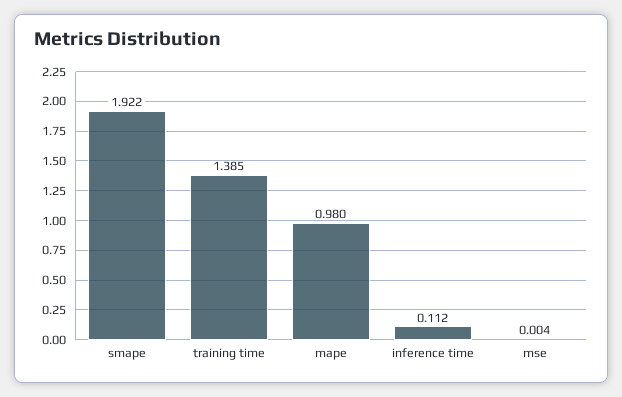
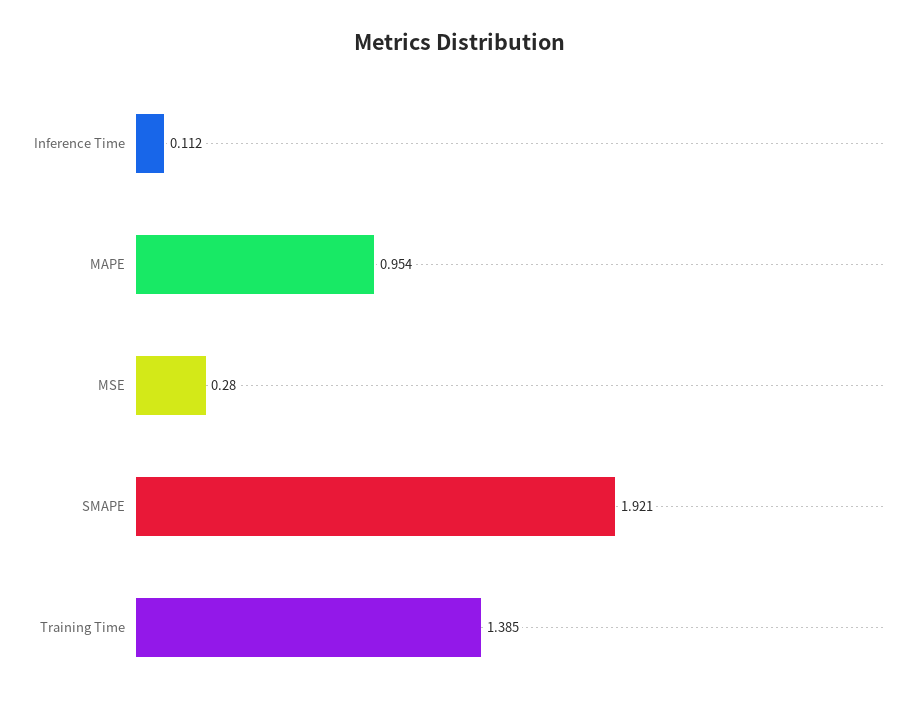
smape: 1.922 -> 1.921
mape: 0.98 -> 0.954
mse: 0.004 -> 0.28

